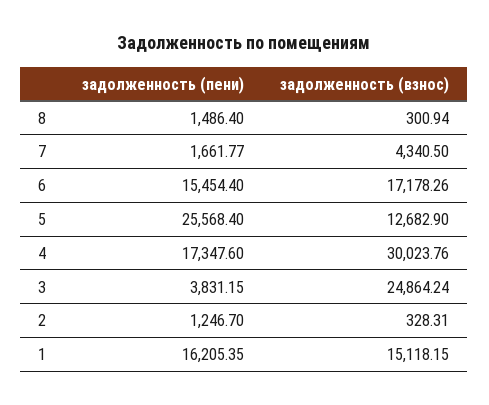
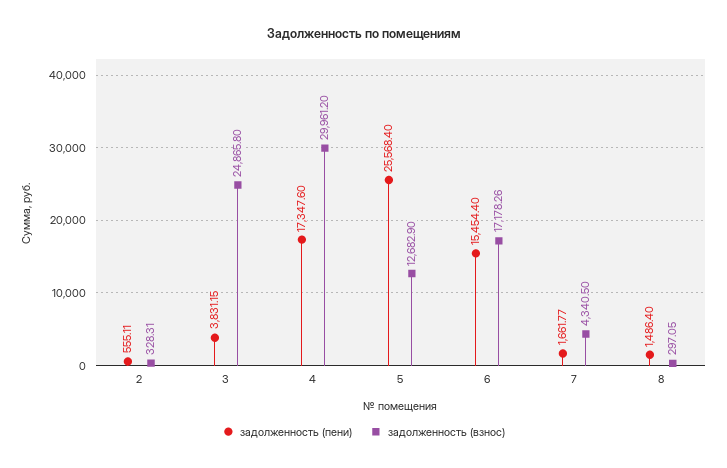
задолженность (взнос), 8: 300.94 -> 297.05
задолженность (взнос), 4: 30023.76 -> 29961.2
задолженность (взнос), 3: 24864.24 -> 24865.8
задолженность (пени), 2: 1246.7 -> 555.11
задолженность (пени), 1: 16205.35 -> none
задолженность (взнос), 1: 15118.15 -> none

